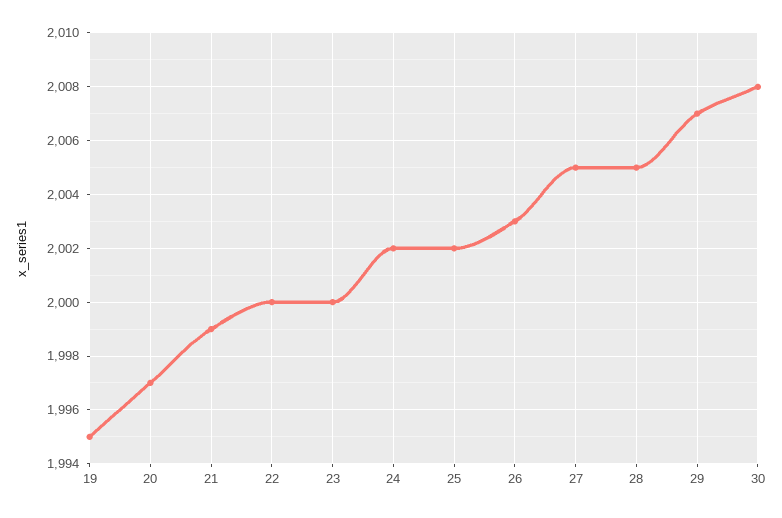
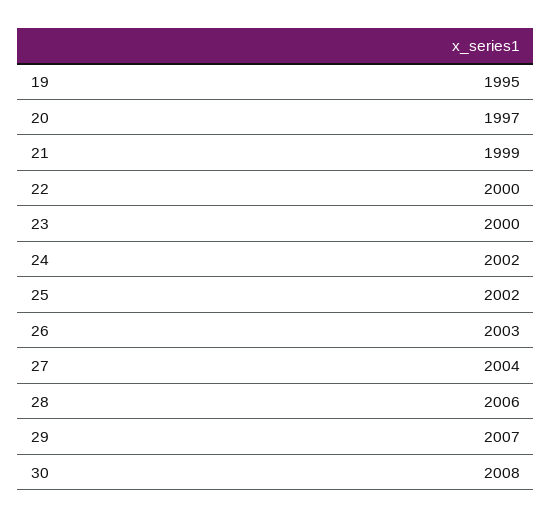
27: 2005 -> 2004
28: 2005 -> 2006

